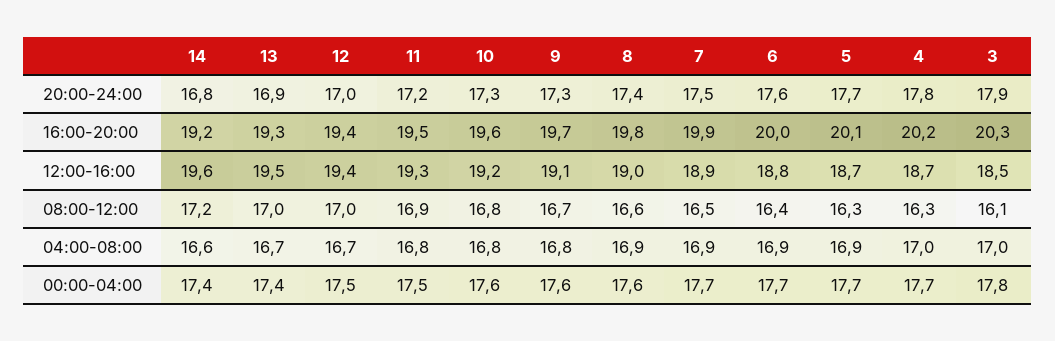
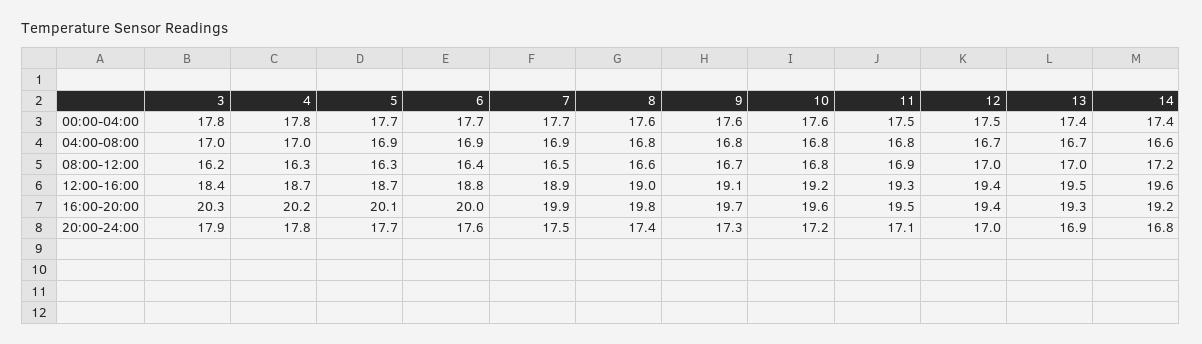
11, 20:00-24:00: 17.2 -> 17.1
10, 20:00-24:00: 17.3 -> 17.2
3, 12:00-16:00: 18.5 -> 18.4
3, 08:00-12:00: 16.1 -> 16.2
8, 04:00-08:00: 16.9 -> 16.8
4, 00:00-04:00: 17.7 -> 17.8

